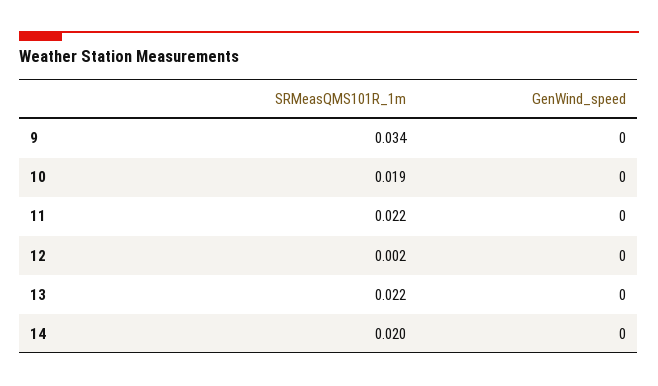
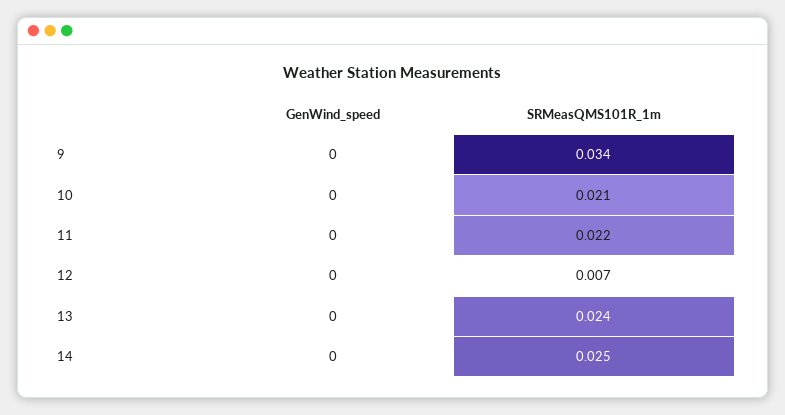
SRMeasQMS101R_1m, 10: 0.019 -> 0.021
SRMeasQMS101R_1m, 12: 0.002 -> 0.007
SRMeasQMS101R_1m, 13: 0.022 -> 0.024
SRMeasQMS101R_1m, 14: 0.02 -> 0.025

